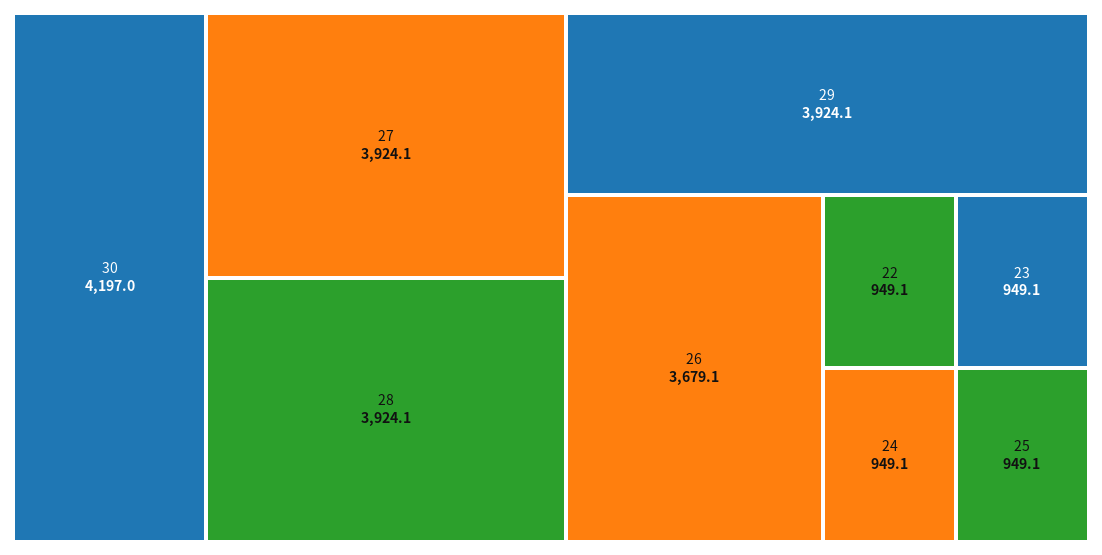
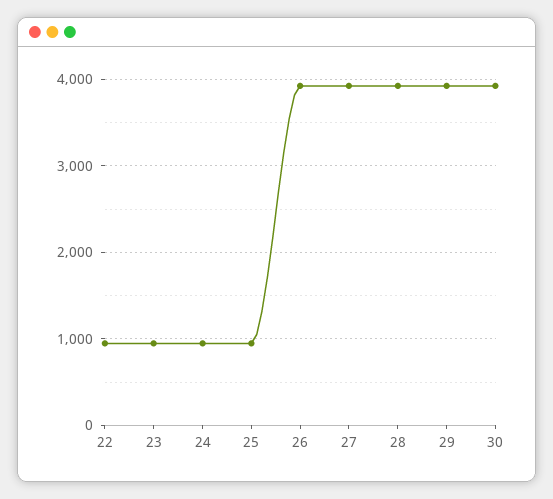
30: 4197 -> 3900
26: 3679.1 -> 3900

